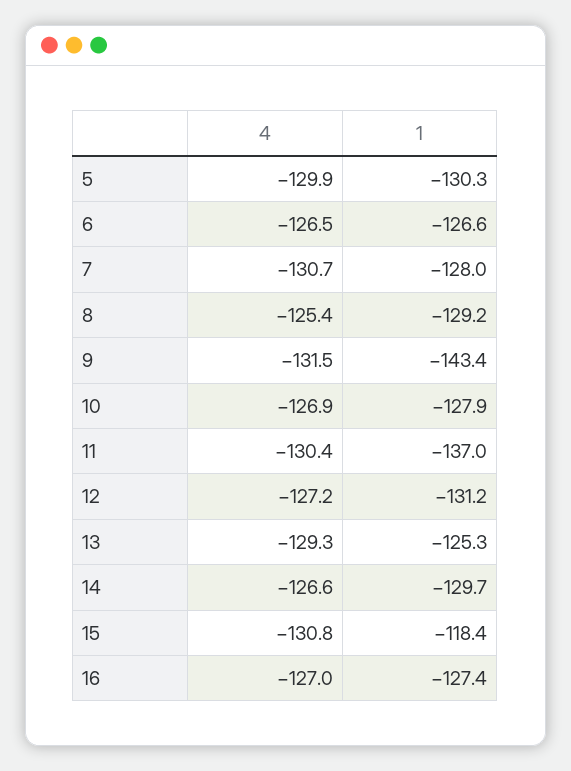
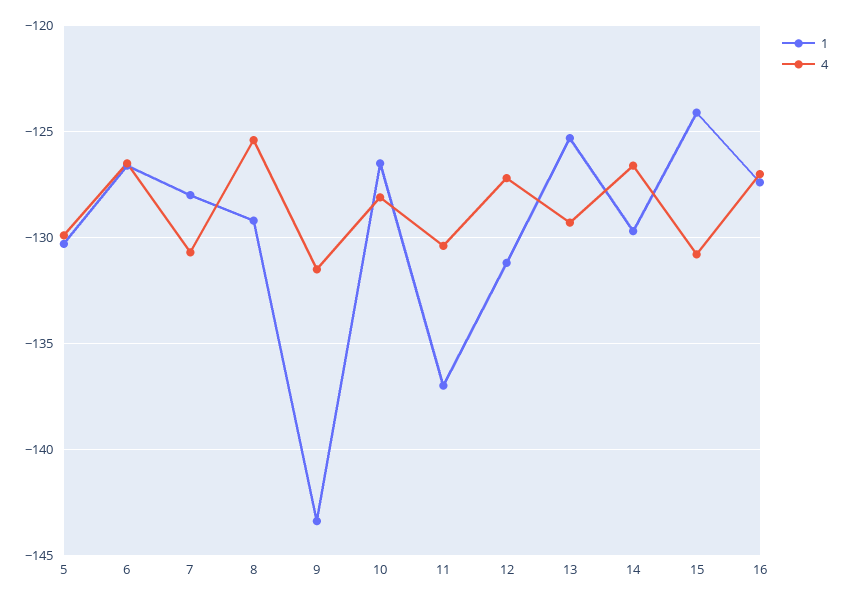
4, 10: -126.9 -> -128
1, 10: -127.9 -> -126.5
1, 15: -118.4 -> -124

